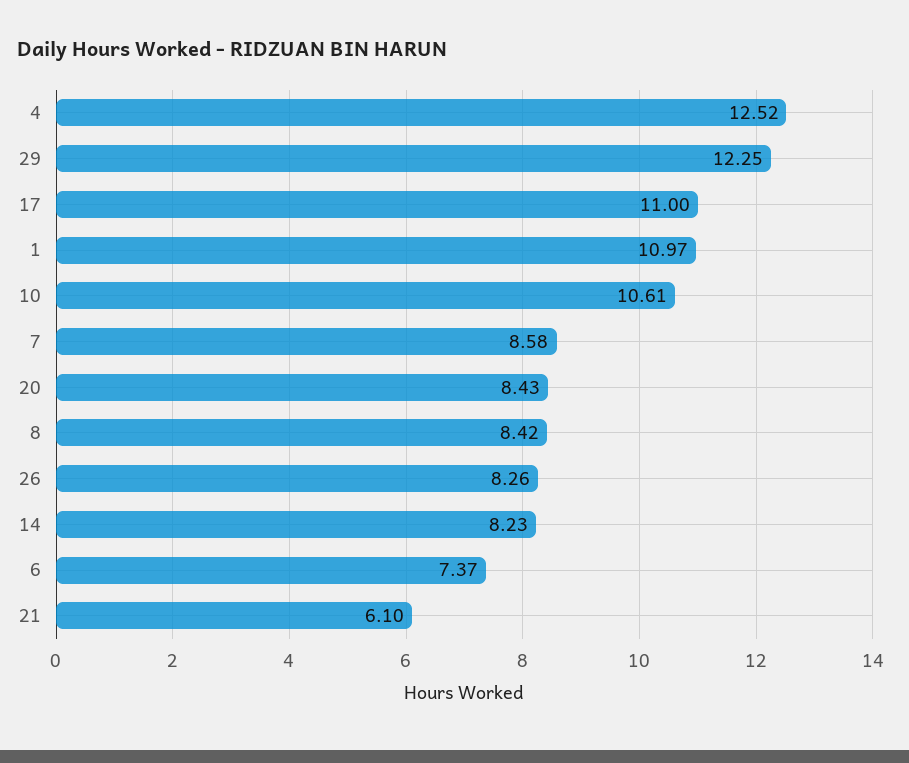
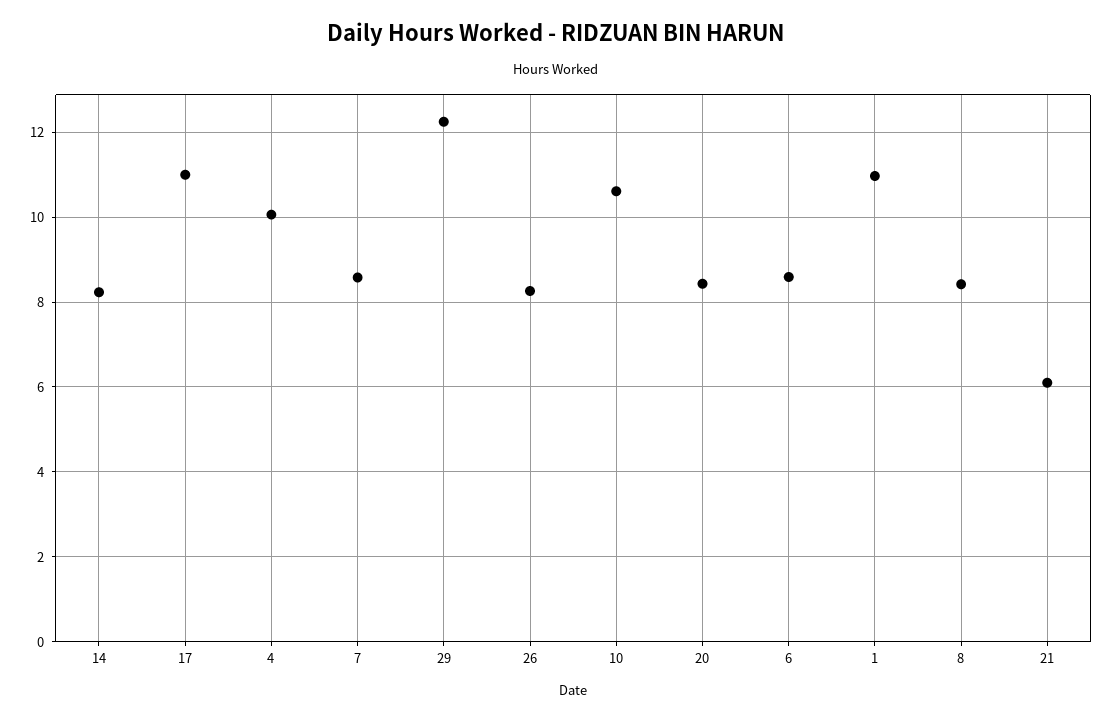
4: 12.52 -> 10
6: 7.37 -> 8.6

